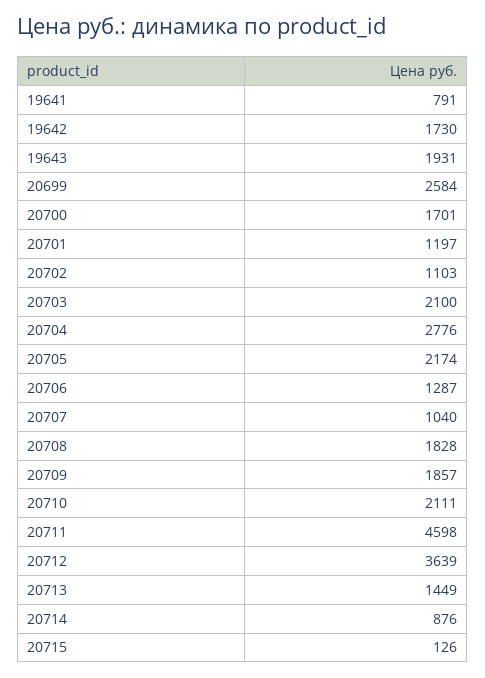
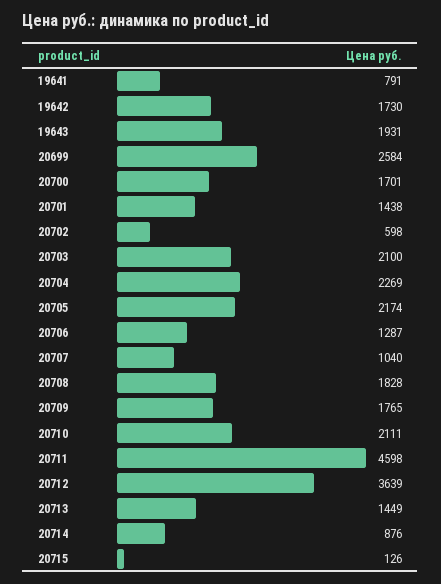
20701: 1197 -> 1438
20702: 1103 -> 598
20704: 2776 -> 2269
20709: 1857 -> 1765

